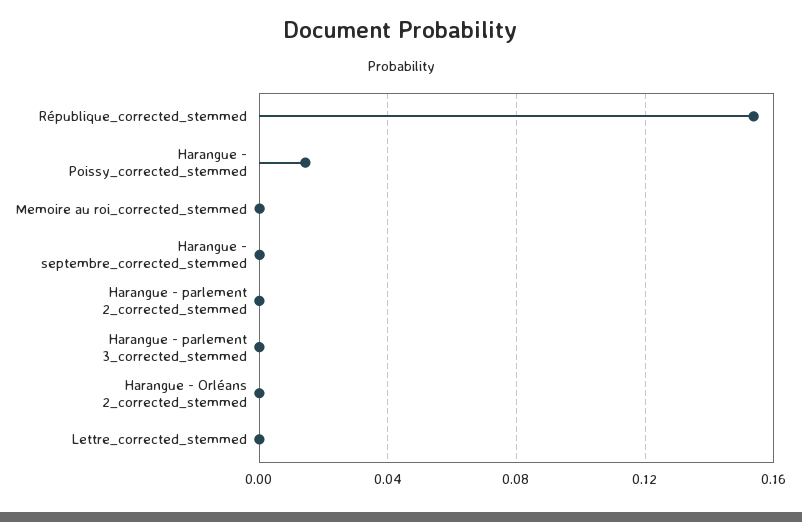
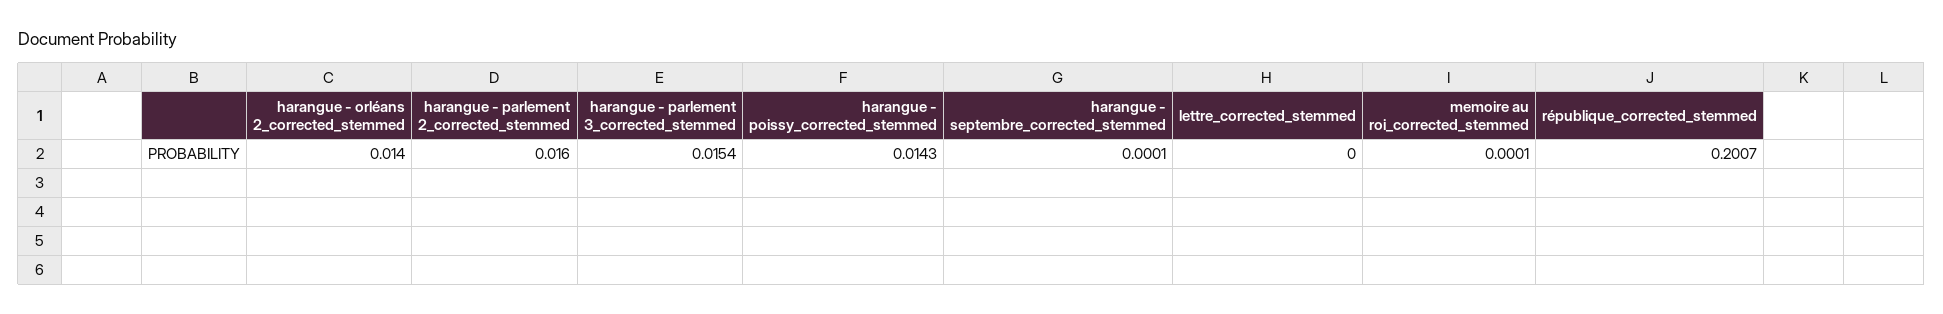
République_corrected_stemmed: 0.155 -> 0.2007
Harangue - parlement 2_corrected_stemmed: 0 -> 0.016
Harangue - parlement 3_corrected_stemmed: 0 -> 0.0154
Harangue - Orléans 2_corrected_stemmed: 0 -> 0.014

